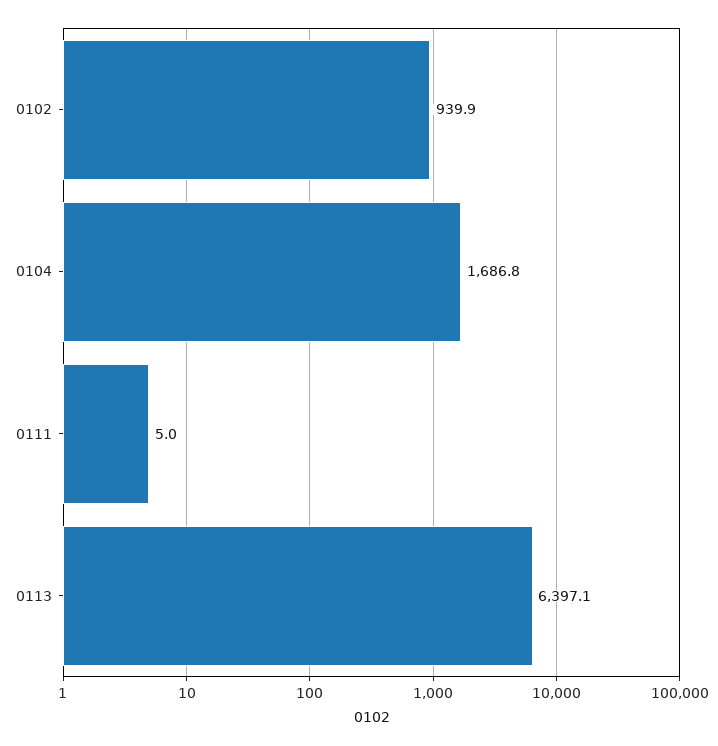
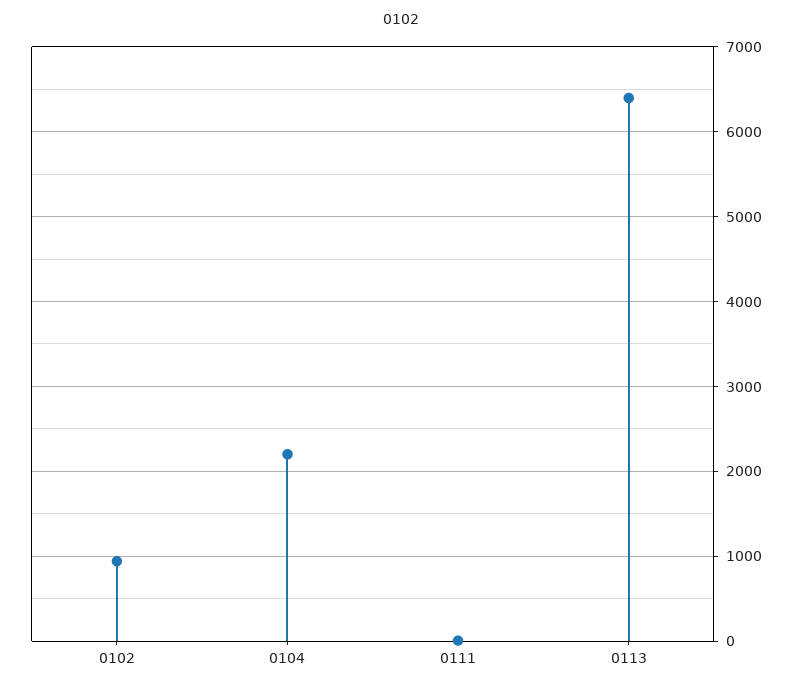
0104: 1686.8 -> 2200

